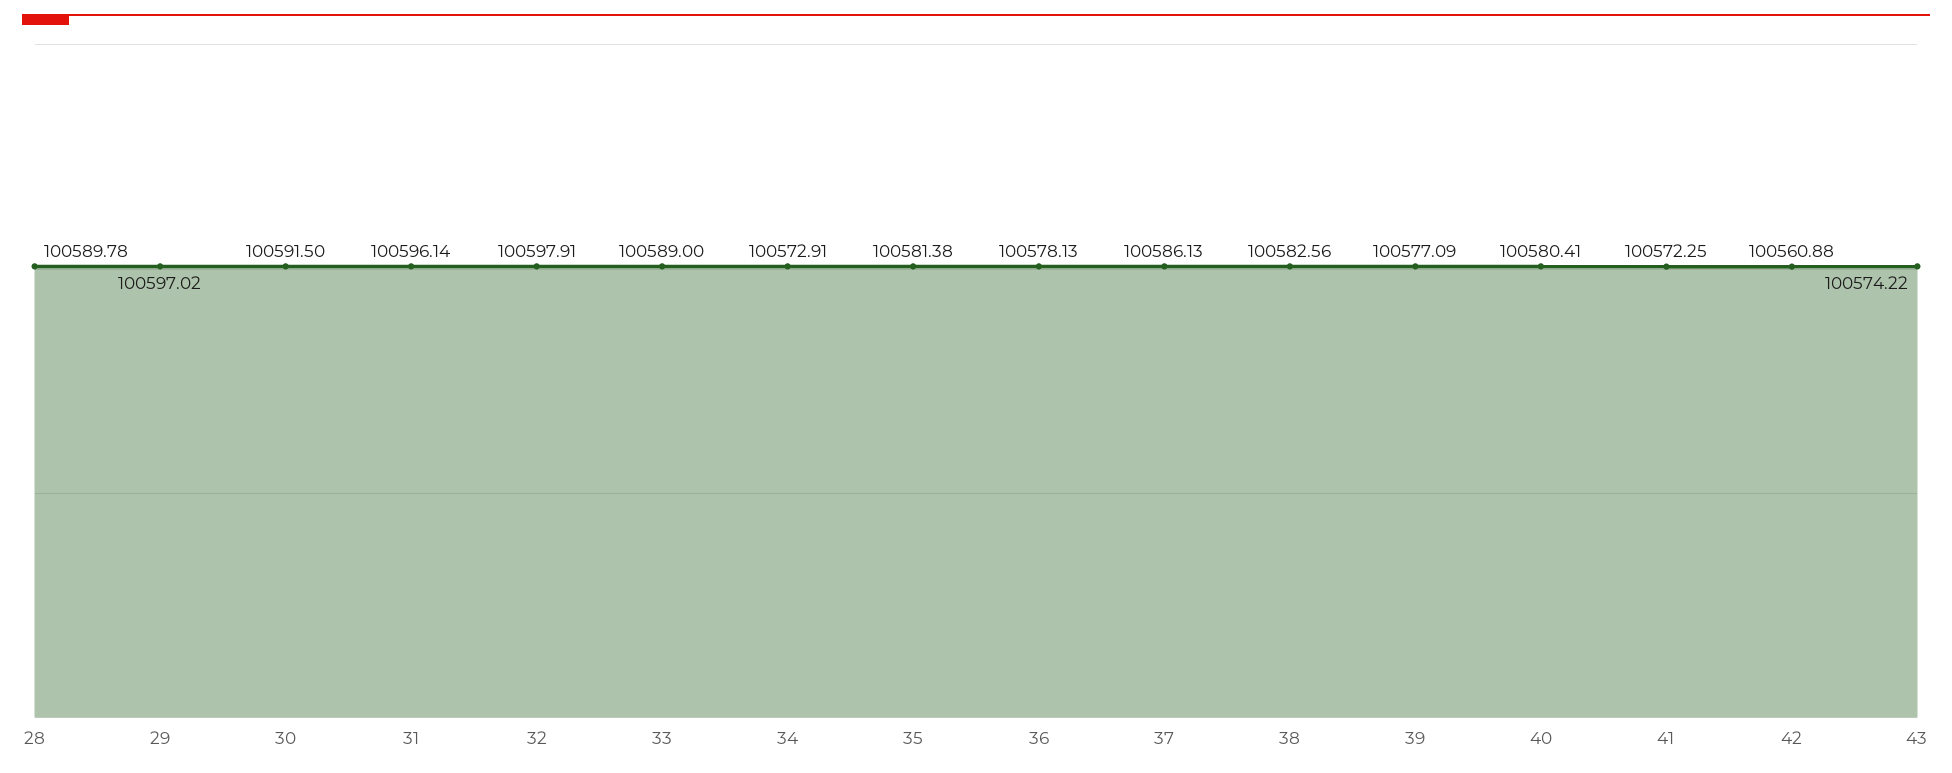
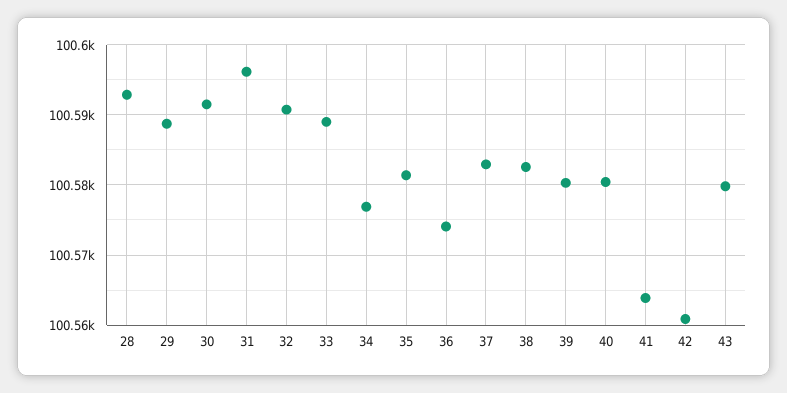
28: 100589.78 -> 100593
29: 100597.02 -> 100589
32: 100597.91 -> 100591
34: 100572.91 -> 100577
36: 100578.13 -> 100574
37: 100586.13 -> 100583
39: 100577.09 -> 100580
41: 100572.25 -> 100564
43: 100574.22 -> 100580

